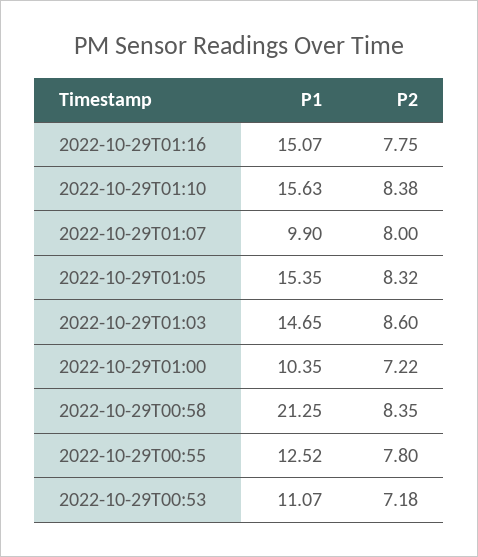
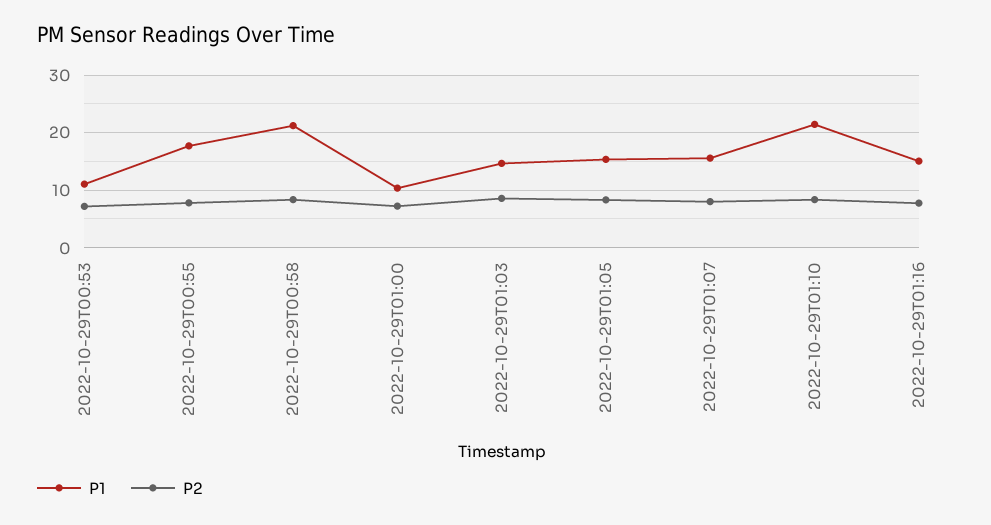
P1, 2022-10-29T01:10: 15.63 -> 22
P1, 2022-10-29T01:07: 9.9 -> 16
P1, 2022-10-29T00:55: 12.52 -> 18

